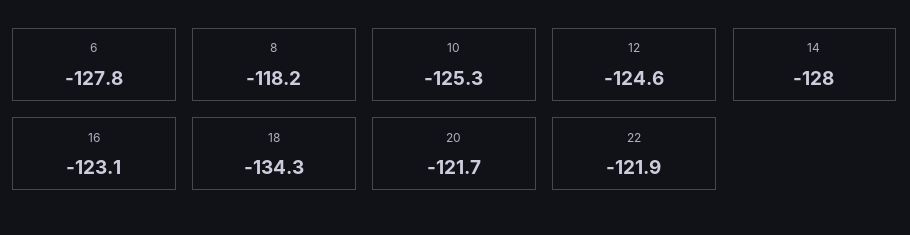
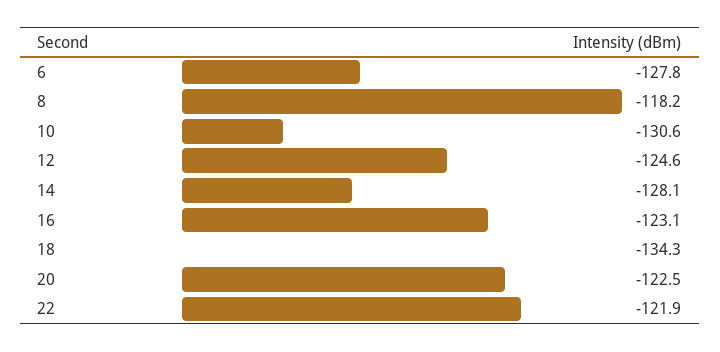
10: -125.3 -> -130.6
14: -128 -> -128.1
20: -121.7 -> -122.5

